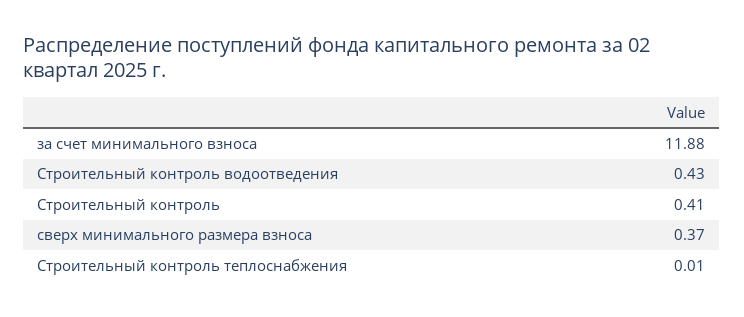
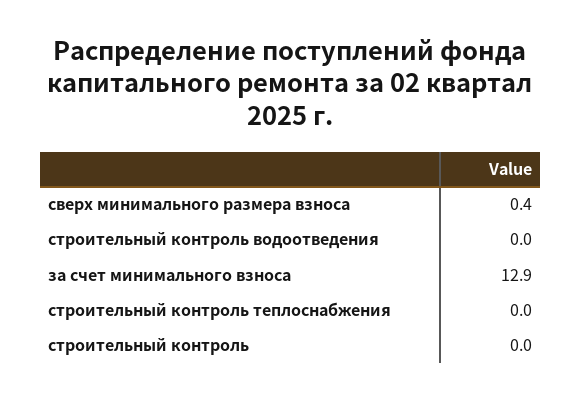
за счет минимального взноса: 11.88 -> 12.9
Строительный контроль водоотведения: 0.43 -> 0
Строительный контроль: 0.41 -> 0

